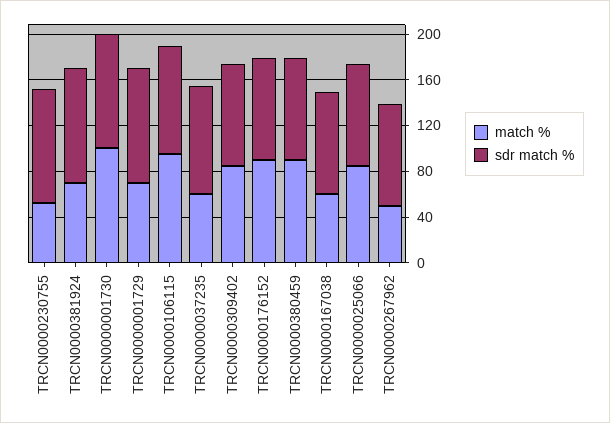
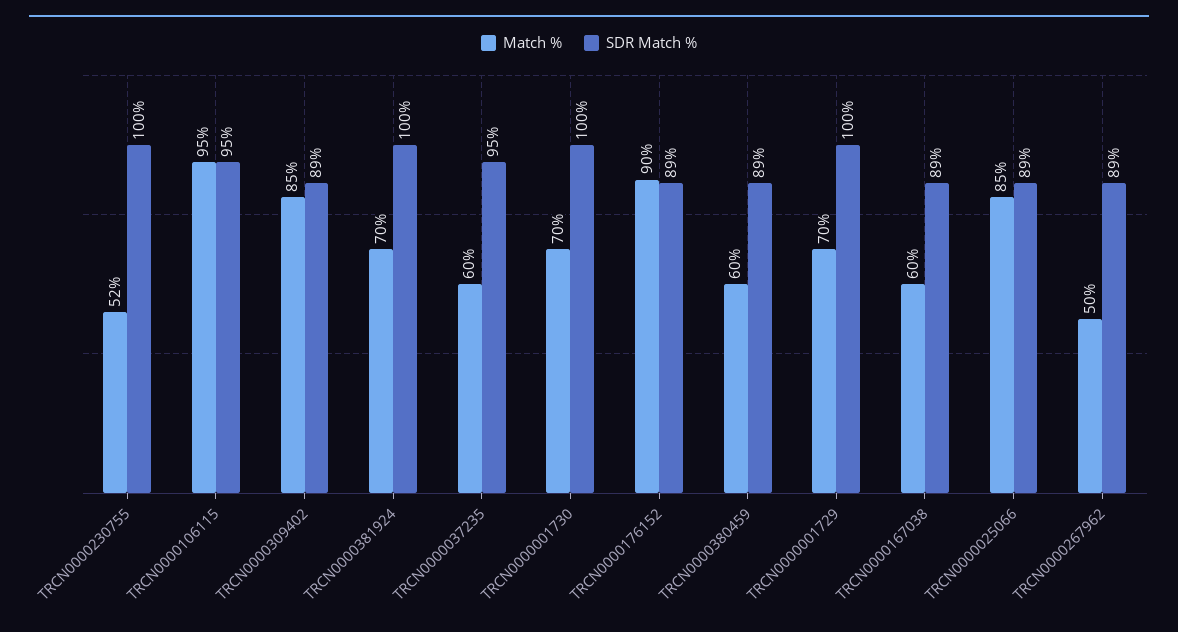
match %, TRCN0000001730: 100 -> 70
match %, TRCN0000380459: 90 -> 60

